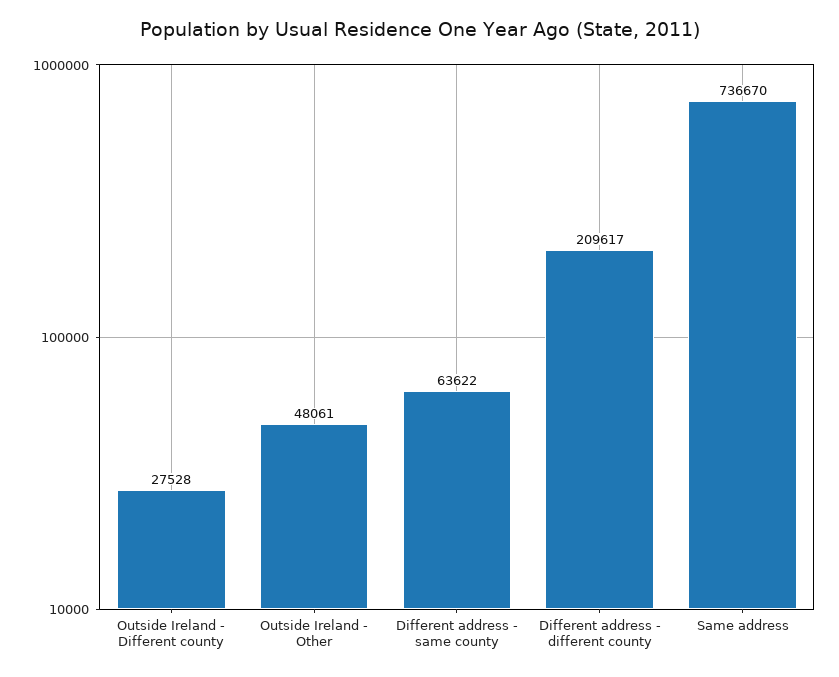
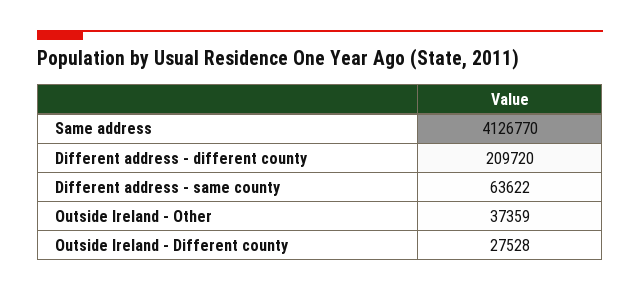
Outside Ireland - Other: 48061 -> 37359
Different address - different county: 209617 -> 209720
Same address: 736670 -> 4126770

